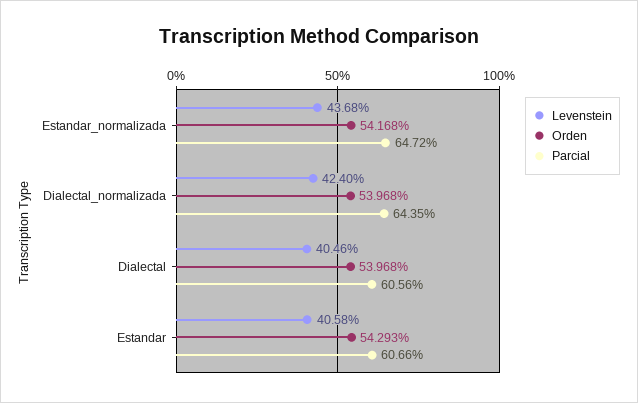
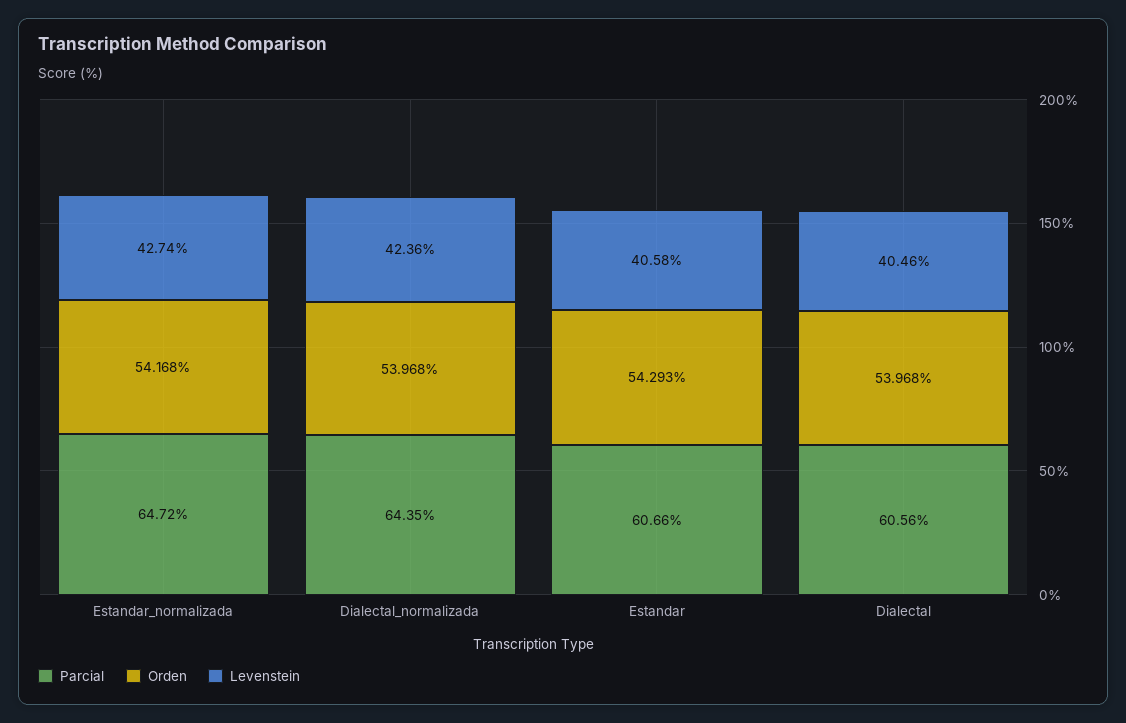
Levenstein, Estandar_normalizada: 43.68 -> 42.74
Levenstein, Dialectal_normalizada: 42.4 -> 42.36

